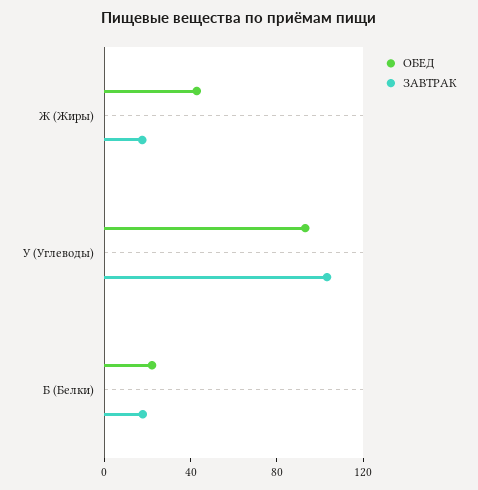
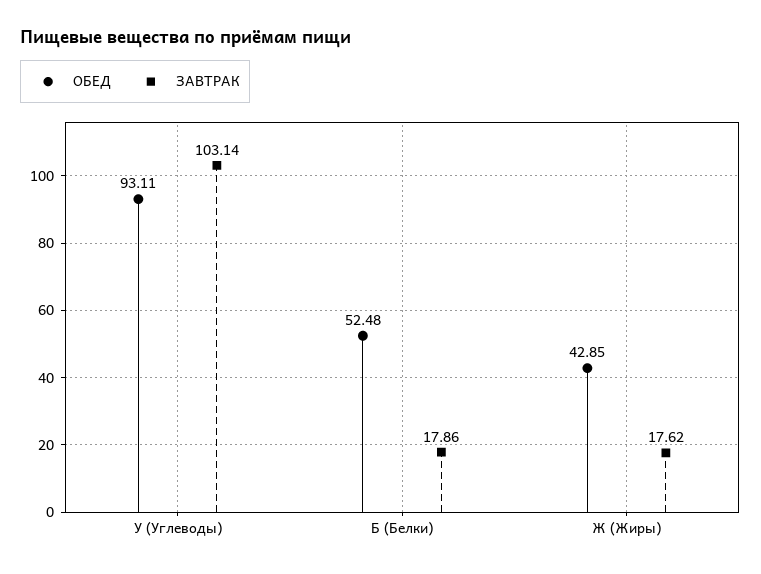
ОБЕД, Б (Белки): 20 -> 52.48

